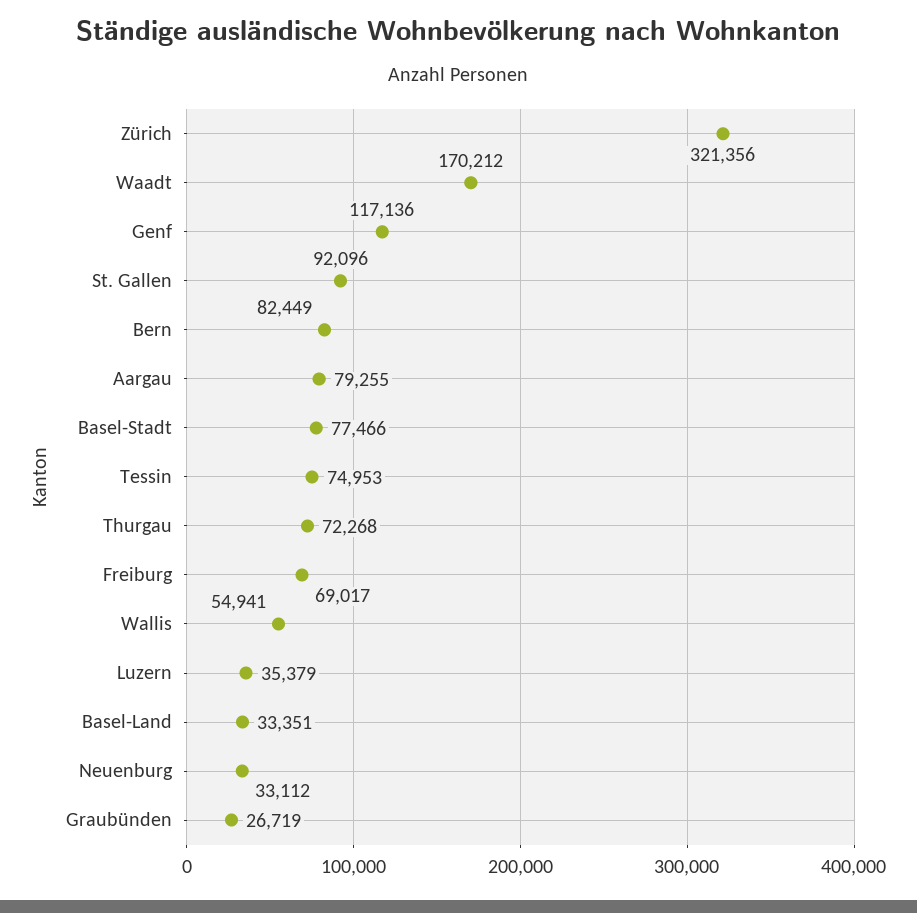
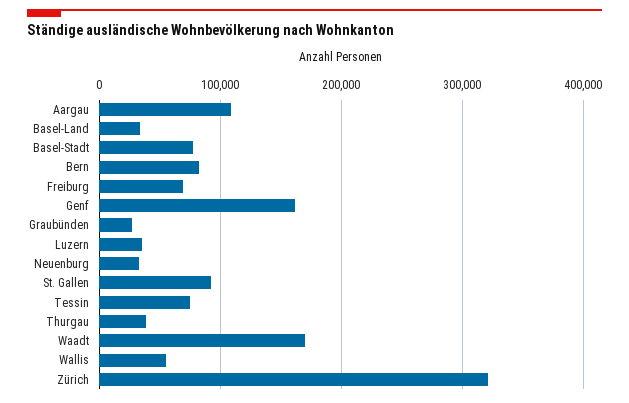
Genf: 117136 -> 160000
Aargau: 79255 -> 110000
Thurgau: 72268 -> 40000

